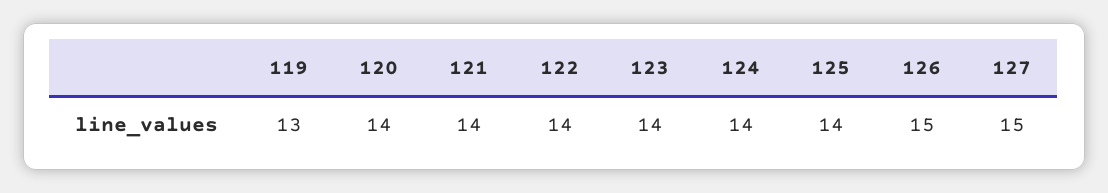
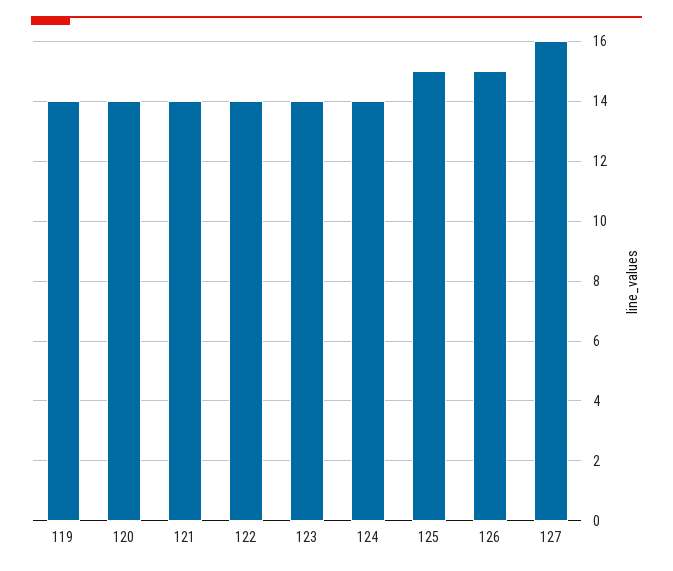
119: 13 -> 14
125: 14 -> 15
127: 15 -> 16

